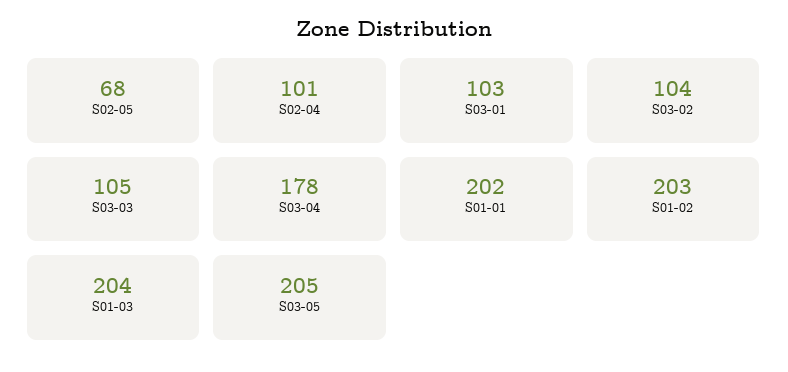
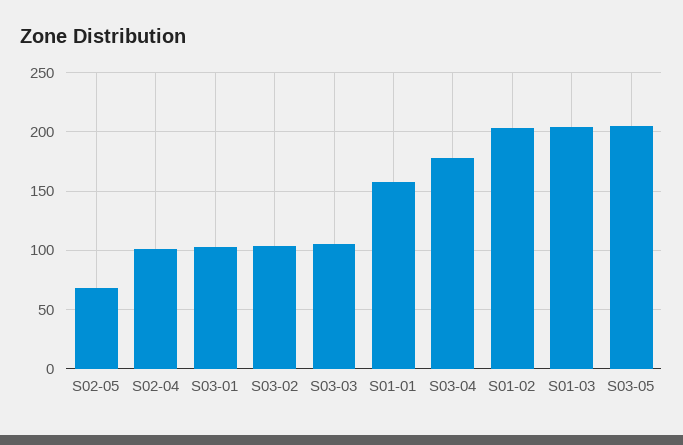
S01-01: 202 -> 160

